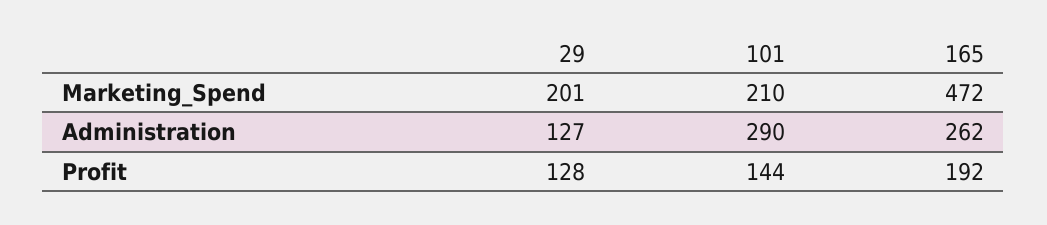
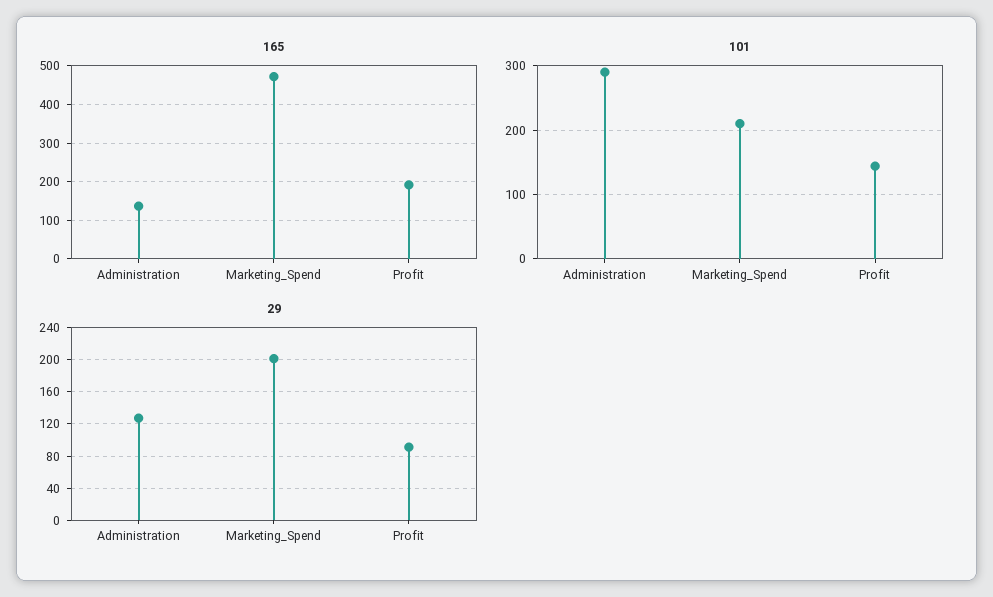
165, Administration: 262 -> 140
29, Profit: 128 -> 90

